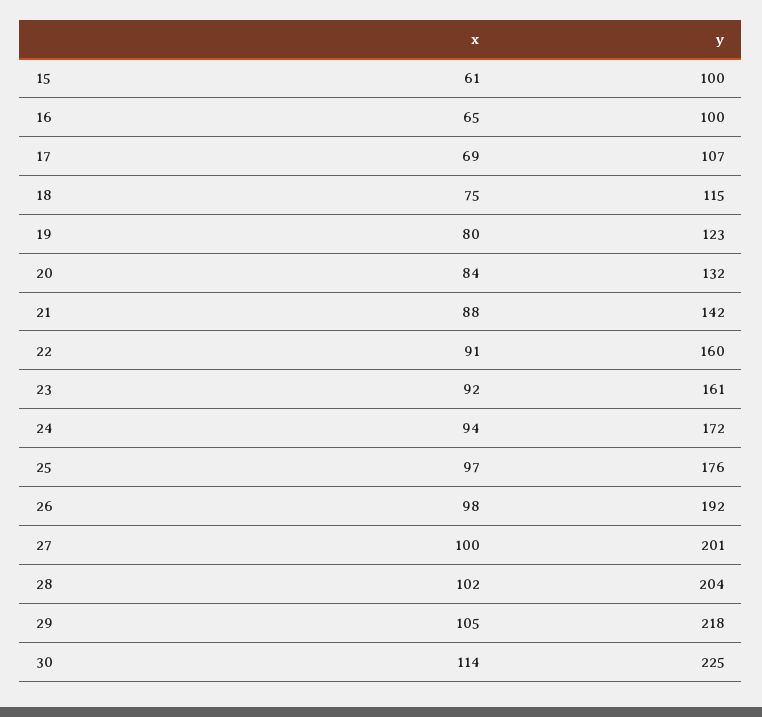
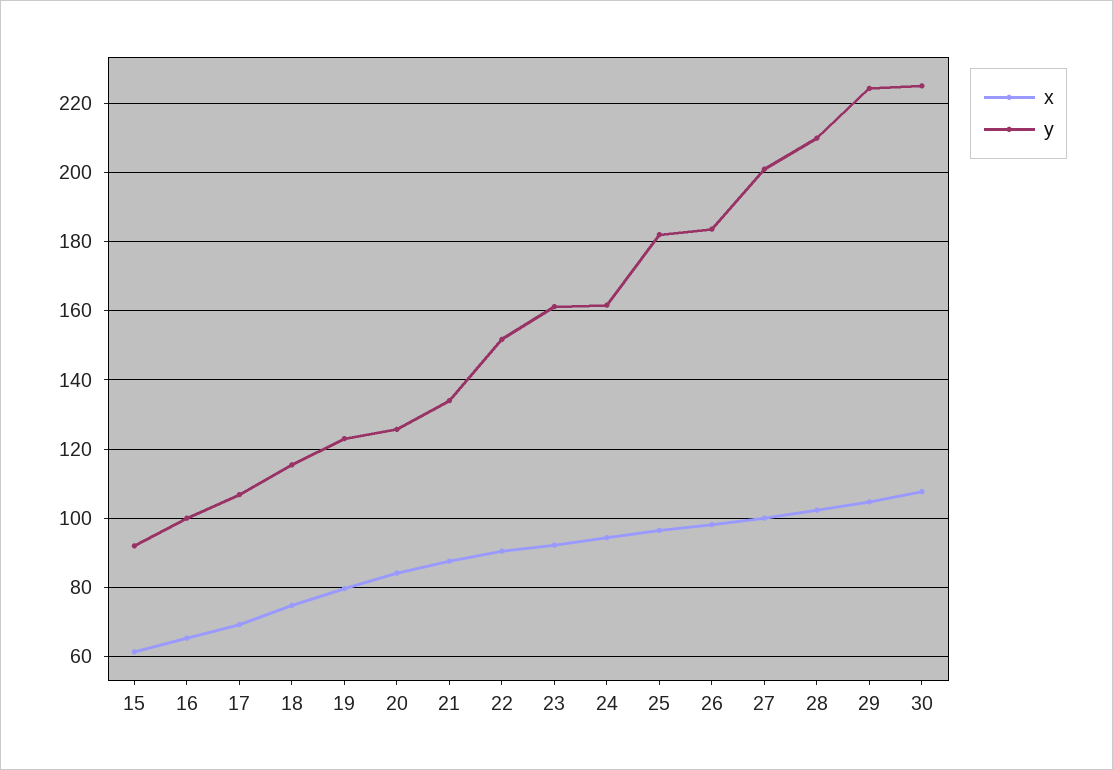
y, 15: 100 -> 92
y, 20: 132 -> 126
y, 21: 142 -> 134
y, 22: 160 -> 152
y, 24: 172 -> 162
y, 25: 176 -> 182
y, 26: 192 -> 184
y, 28: 204 -> 210
y, 29: 218 -> 224
x, 30: 114 -> 108

